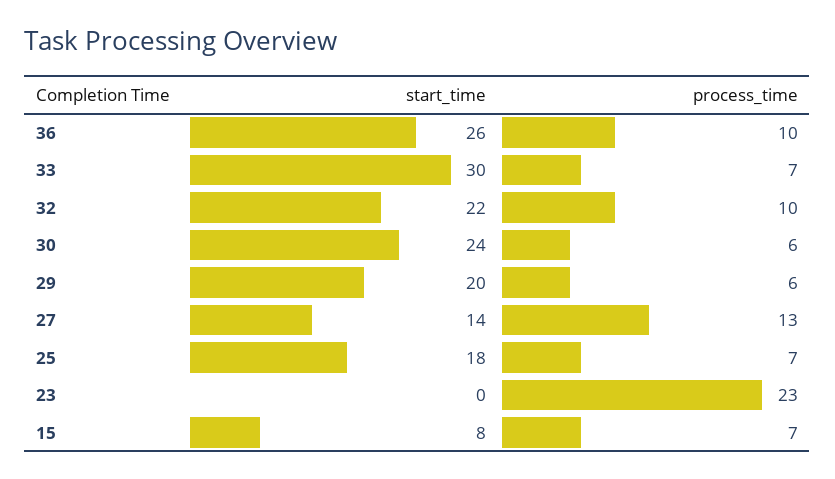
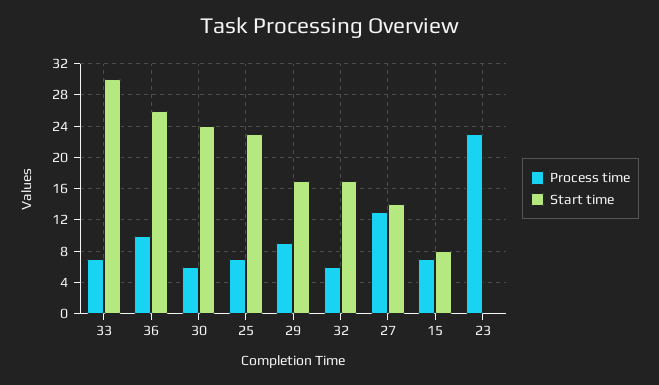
start_time, 32: 22 -> 17
process_time, 32: 10 -> 6
start_time, 29: 20 -> 17
process_time, 29: 6 -> 9
start_time, 25: 18 -> 23

